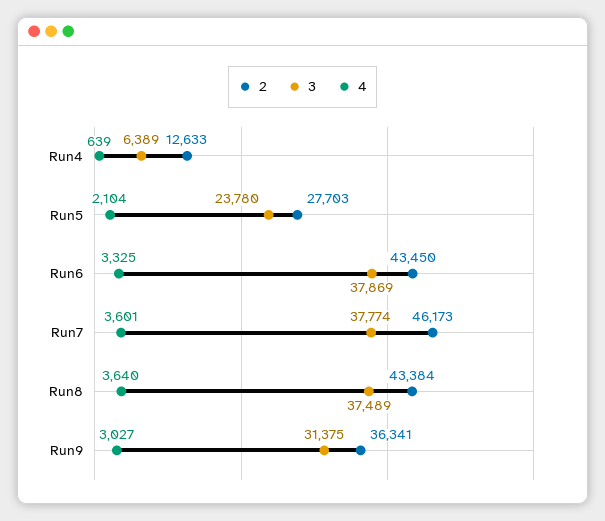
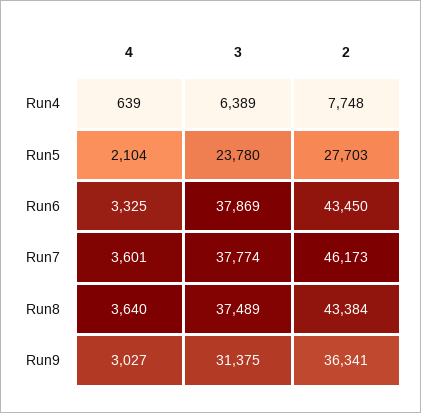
2, Run4: 12633 -> 7748

